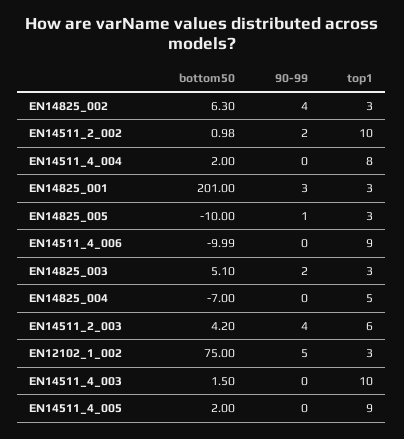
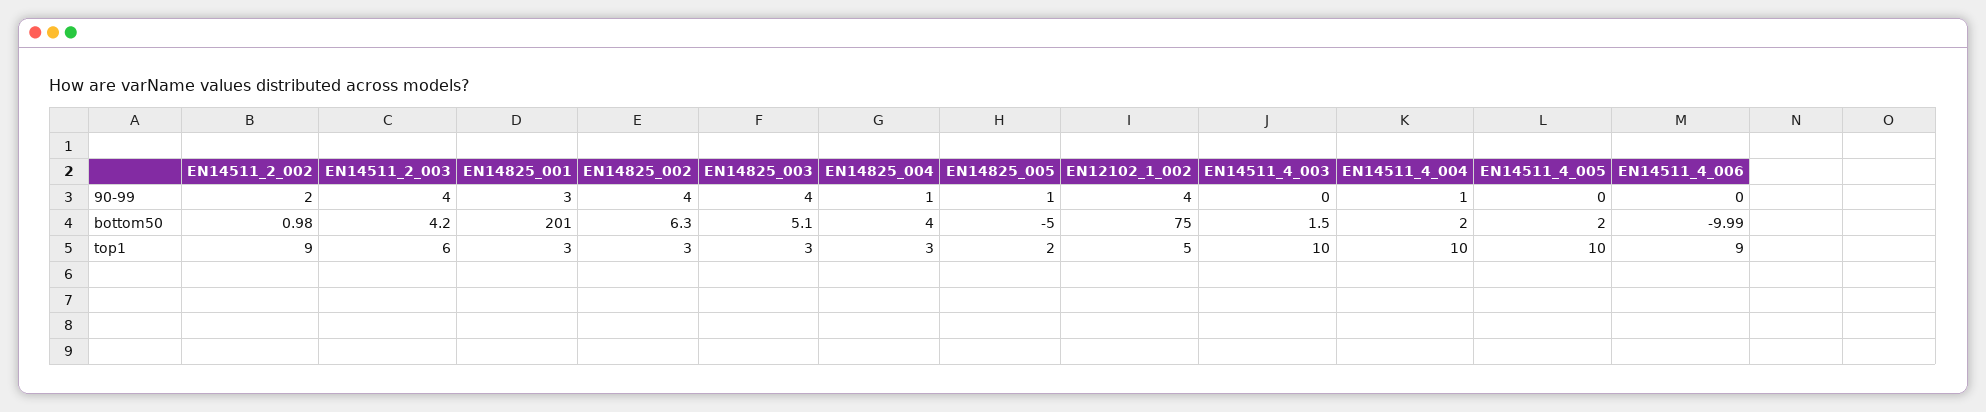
top1, EN14511_2_002: 10 -> 9
90-99, EN14511_4_004: 0 -> 1
top1, EN14511_4_004: 8 -> 10
bottom50, EN14825_005: -10 -> -5
top1, EN14825_005: 3 -> 2
90-99, EN14825_003: 2 -> 4
bottom50, EN14825_004: -7 -> 4
90-99, EN14825_004: 0 -> 1
top1, EN14825_004: 5 -> 3
90-99, EN12102_1_002: 5 -> 4
top1, EN12102_1_002: 3 -> 5
top1, EN14511_4_005: 9 -> 10

